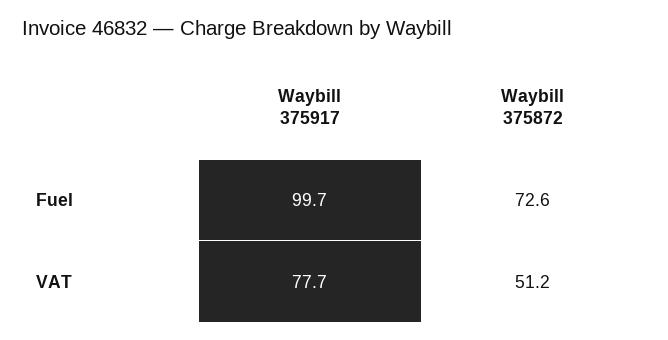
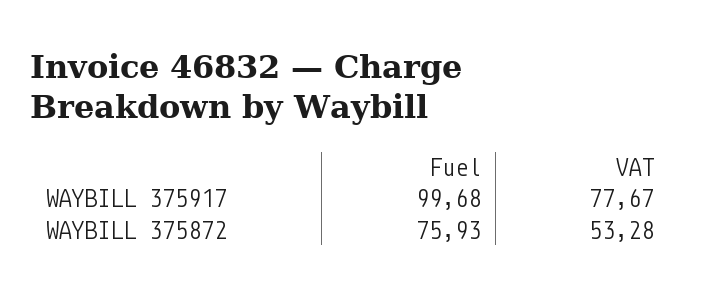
Waybill 375872, Fuel: 72.6 -> 75.93
Waybill 375872, VAT: 51.2 -> 53.28

